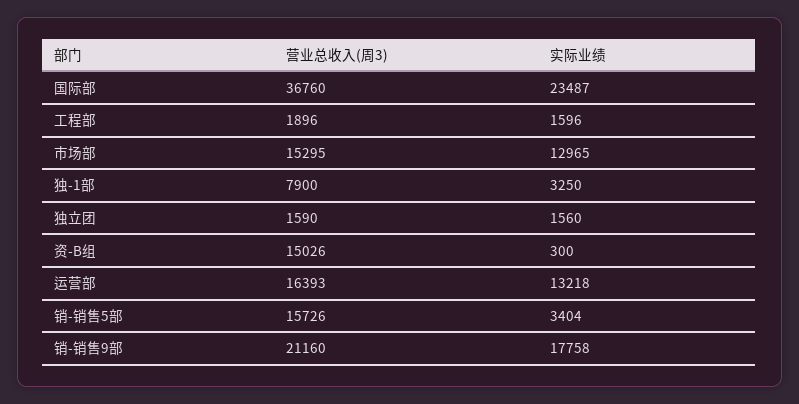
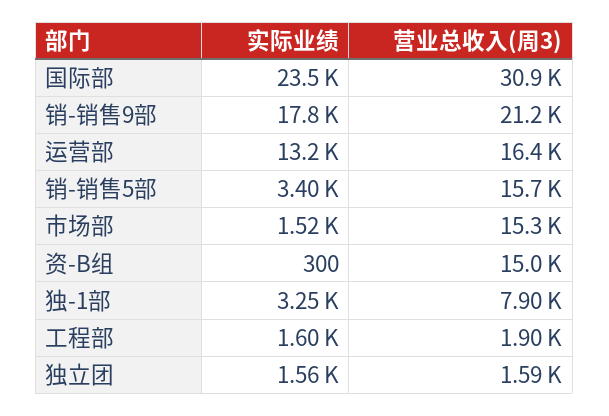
营业总收入(周3), 国际部: 36760 -> 30900
实际业绩, 市场部: 12965 -> 1520

